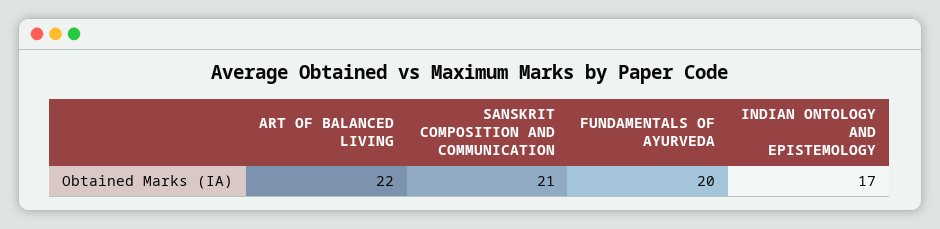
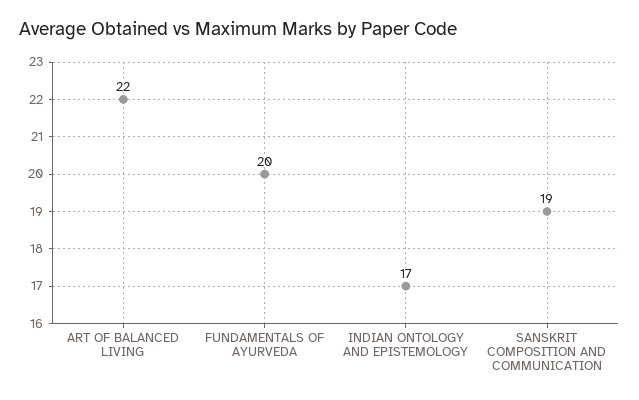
SANSKRIT COMPOSITION AND COMMUNICATION: 21 -> 19

